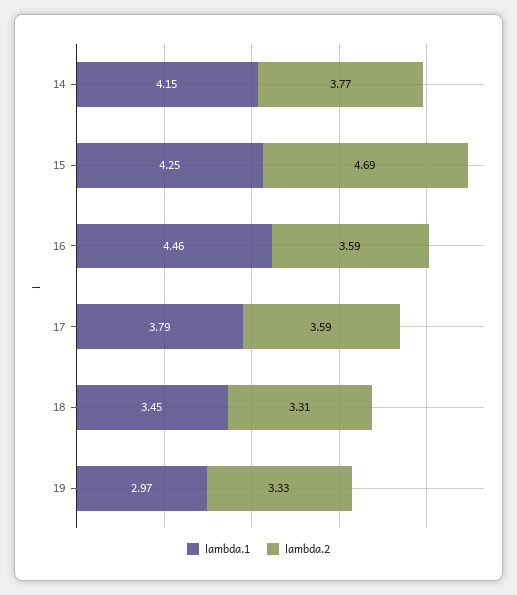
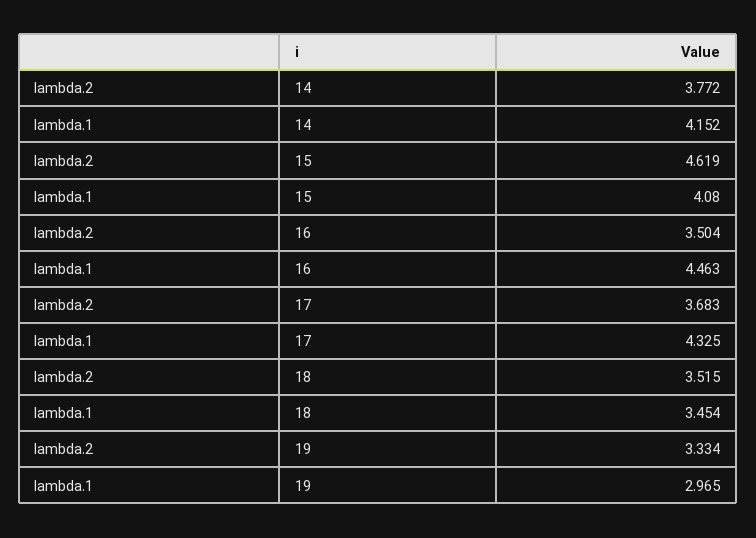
lambda.1, 15: 4.25 -> 4.08
lambda.2, 15: 4.69 -> 4.619
lambda.2, 16: 3.59 -> 3.504
lambda.1, 17: 3.79 -> 4.325
lambda.2, 17: 3.59 -> 3.683
lambda.2, 18: 3.31 -> 3.515

